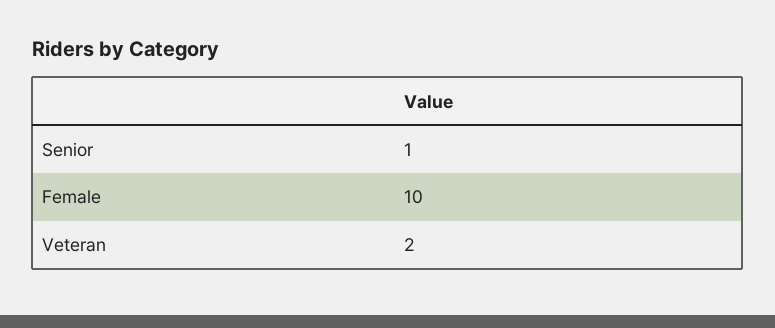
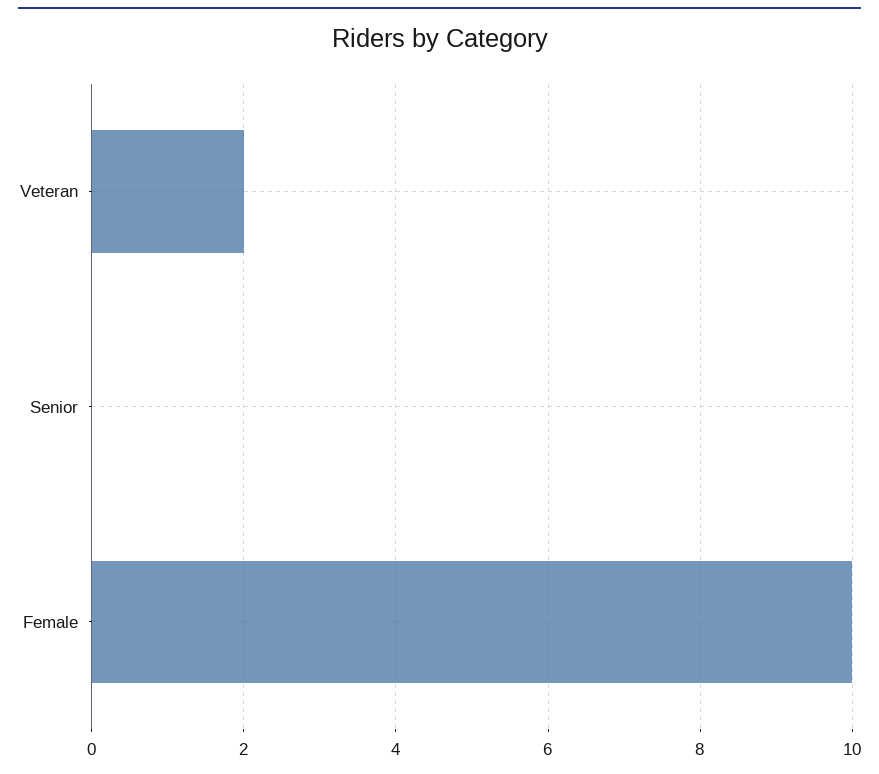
Senior: 1 -> 0

